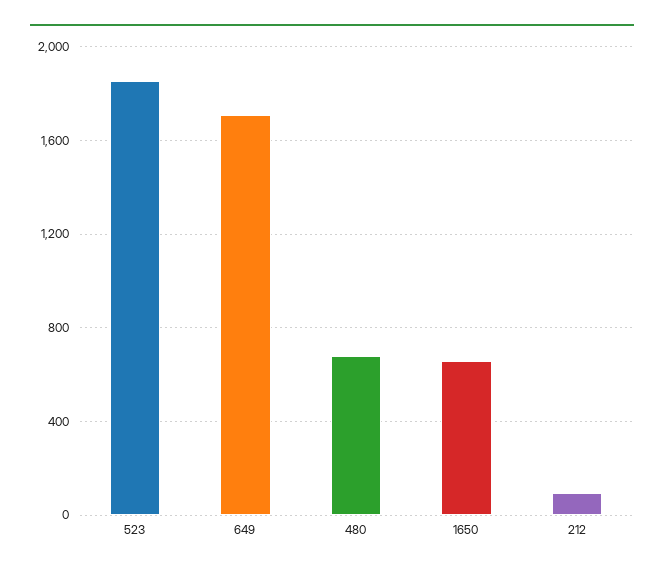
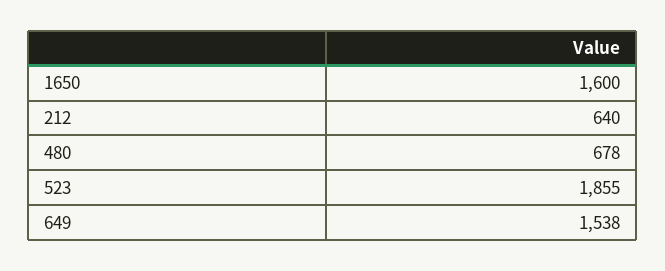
649: 1700 -> 1538
1650: 650 -> 1600
212: 100 -> 640

